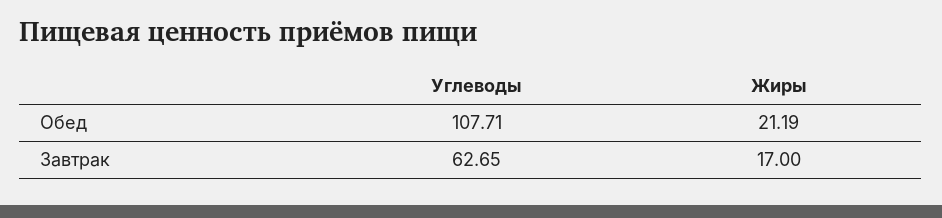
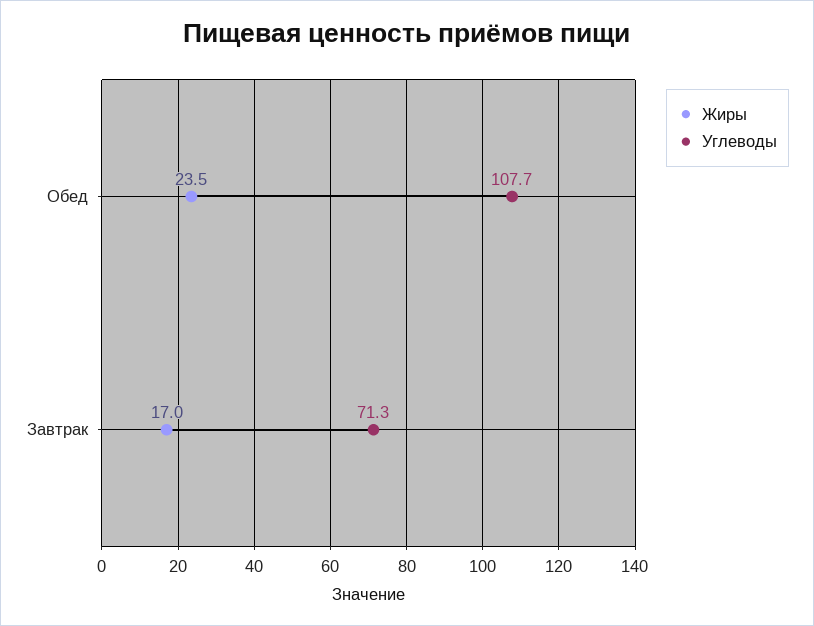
Жиры, Обед: 21.19 -> 23.5
Углеводы, Завтрак: 62.65 -> 71.3

